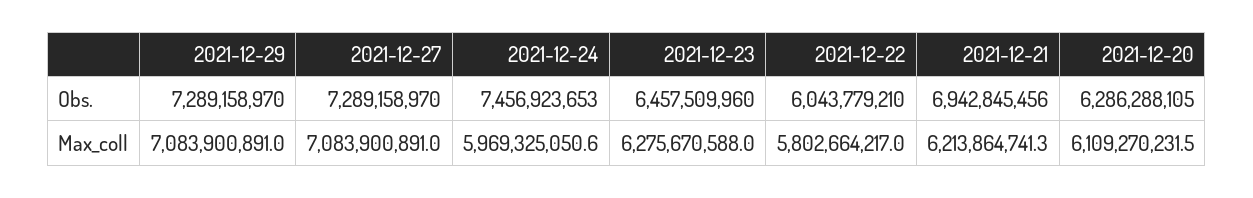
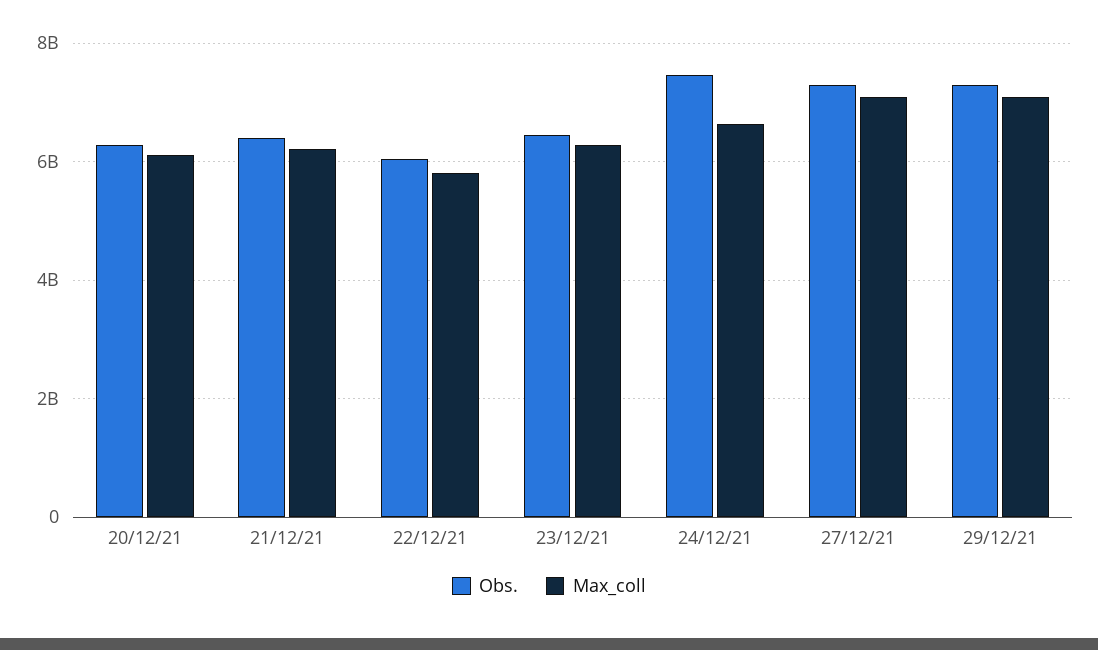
Obs., 2021-12-21: 6942845456 -> 6400000000
Max_coll, 2021-12-24: 5969325050.6 -> 6600000000

